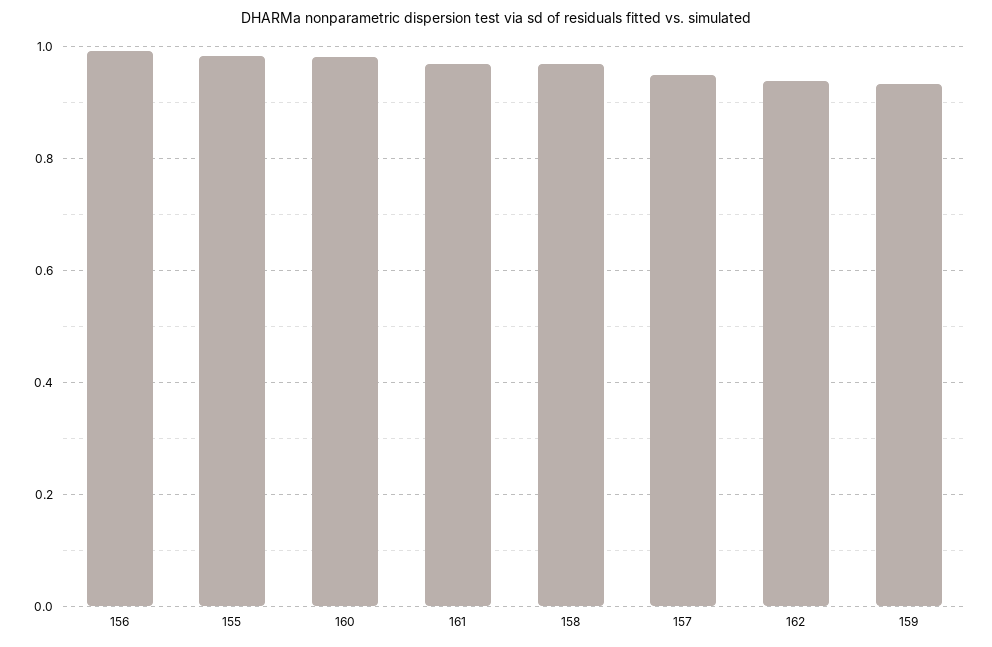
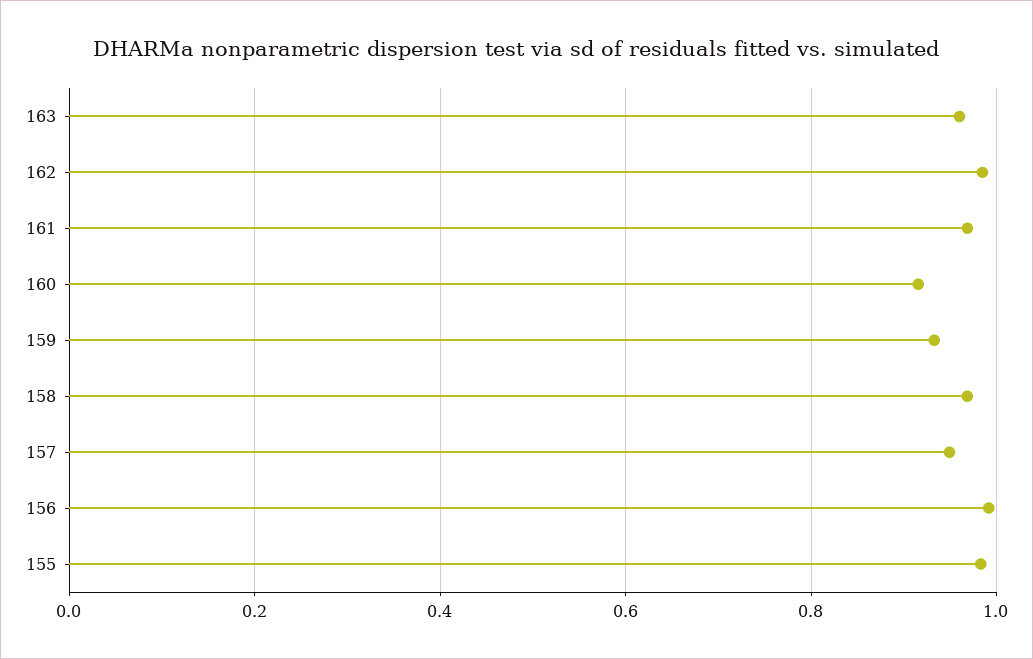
160: 0.98 -> 0.92
162: 0.94 -> 0.98
163: none -> 0.96

